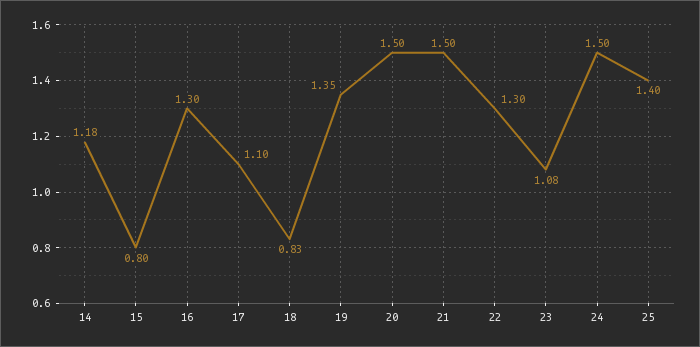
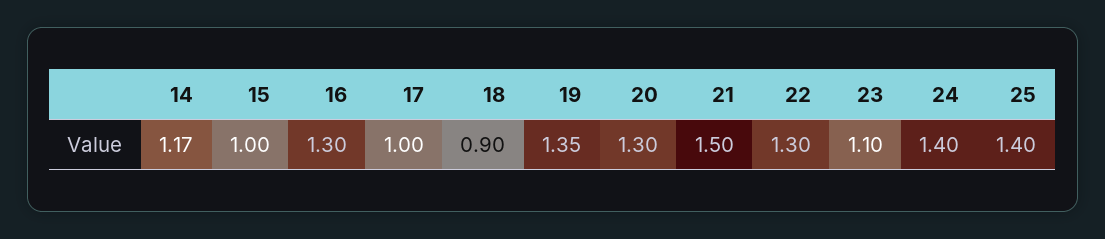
14: 1.18 -> 1.17
15: 0.8 -> 1
17: 1.1 -> 1
18: 0.83 -> 0.9
20: 1.5 -> 1.3
23: 1.08 -> 1.1
24: 1.5 -> 1.4

